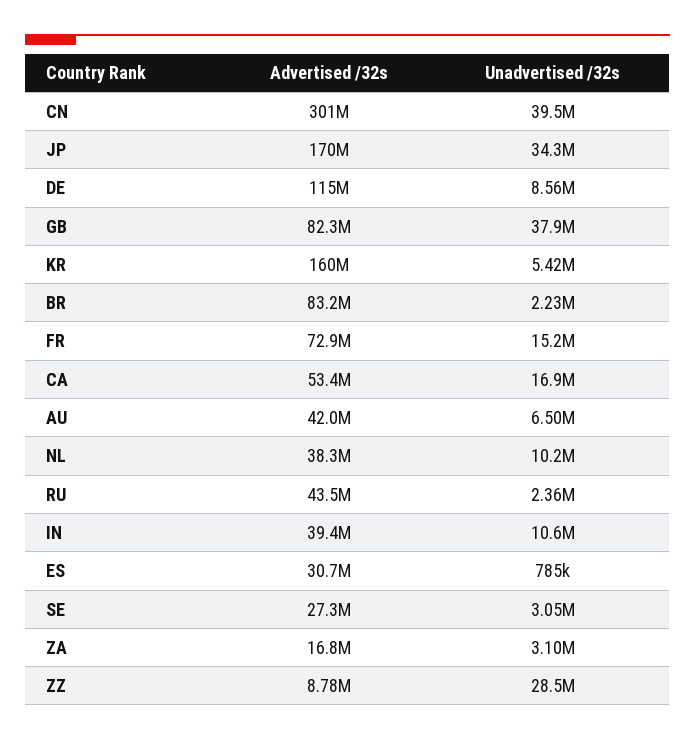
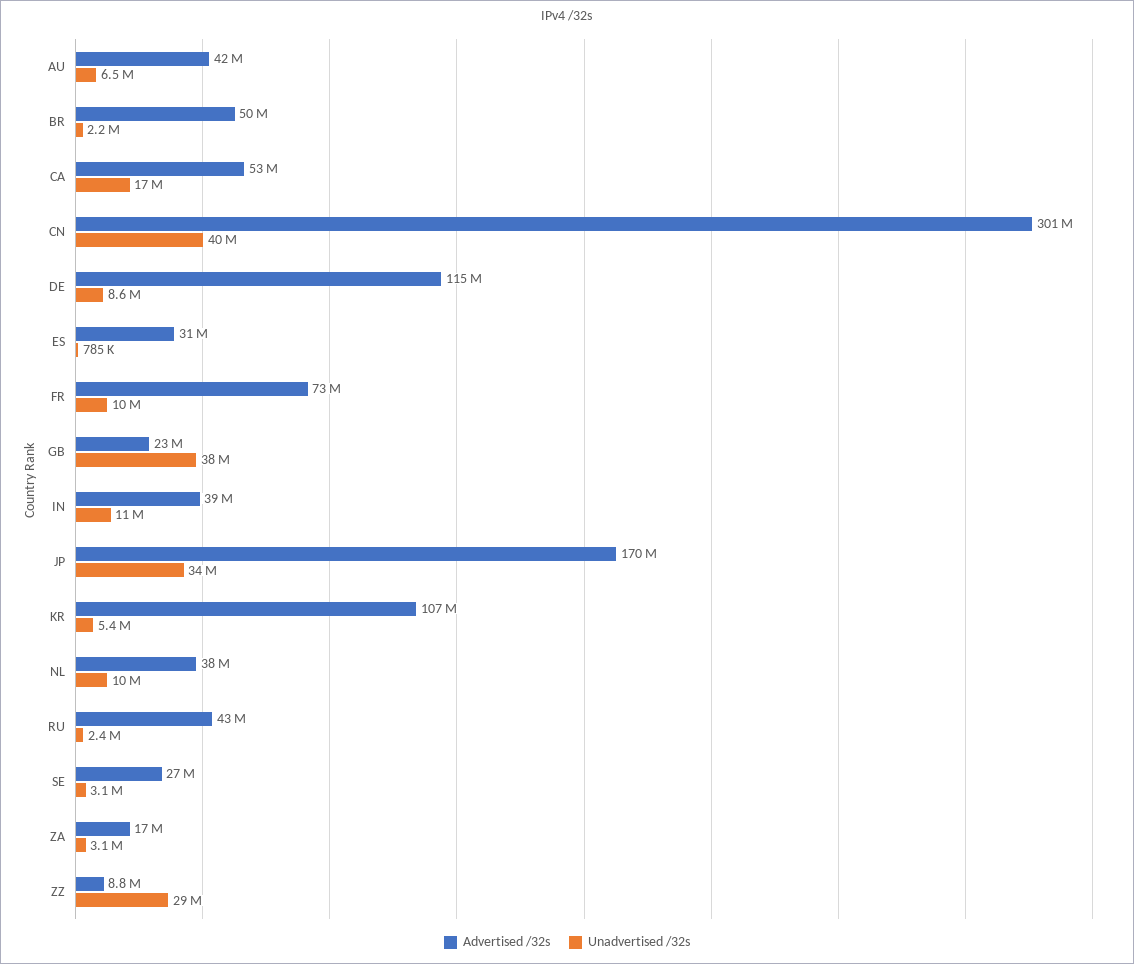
Advertised /32s, GB: 82300000 -> 23000000
Advertised /32s, KR: 160000000 -> 107000000
Advertised /32s, BR: 83200000 -> 50000000
Unadvertised /32s, FR: 15200000 -> 10000000

